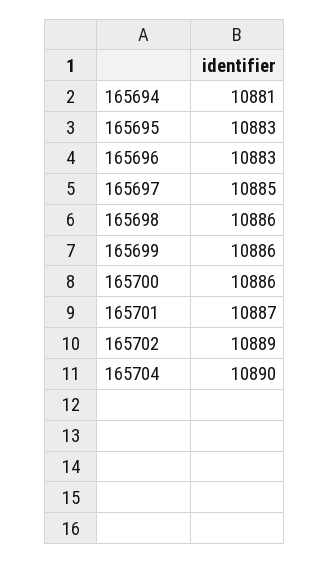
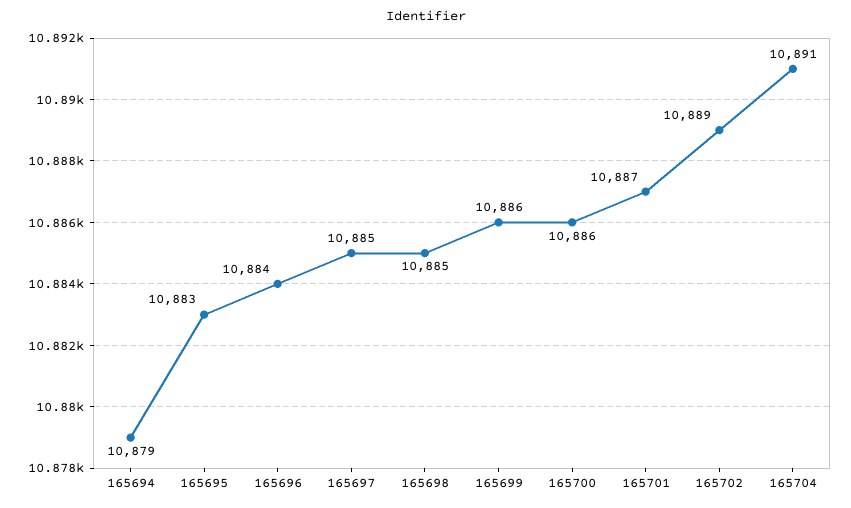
165694: 10881 -> 10879
165696: 10883 -> 10884
165698: 10886 -> 10885
165704: 10890 -> 10891

